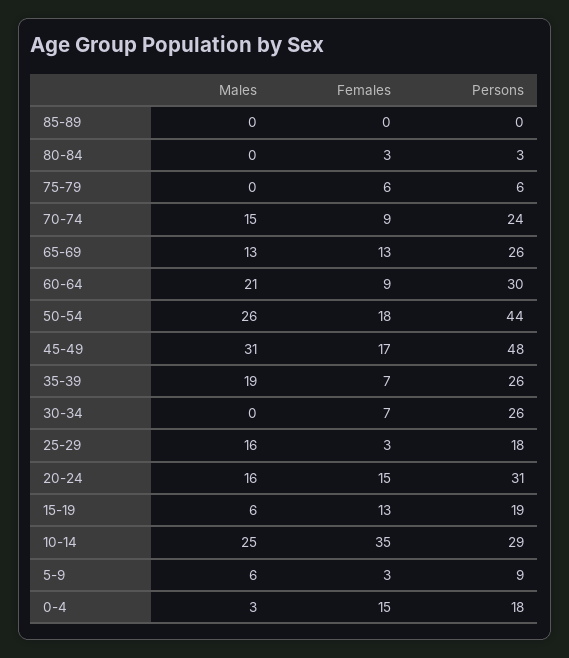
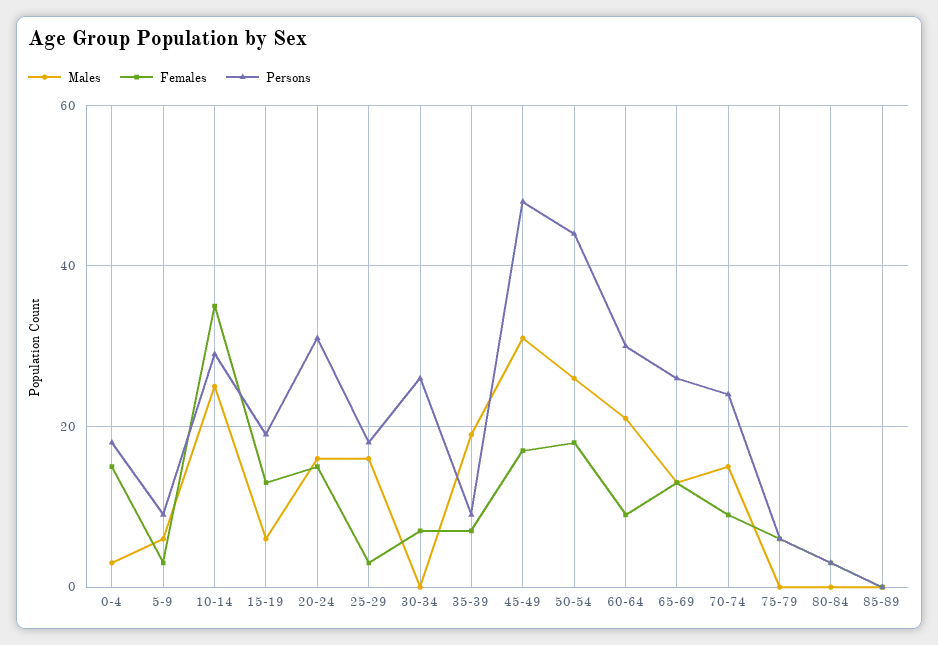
Persons, 35-39: 26 -> 10

